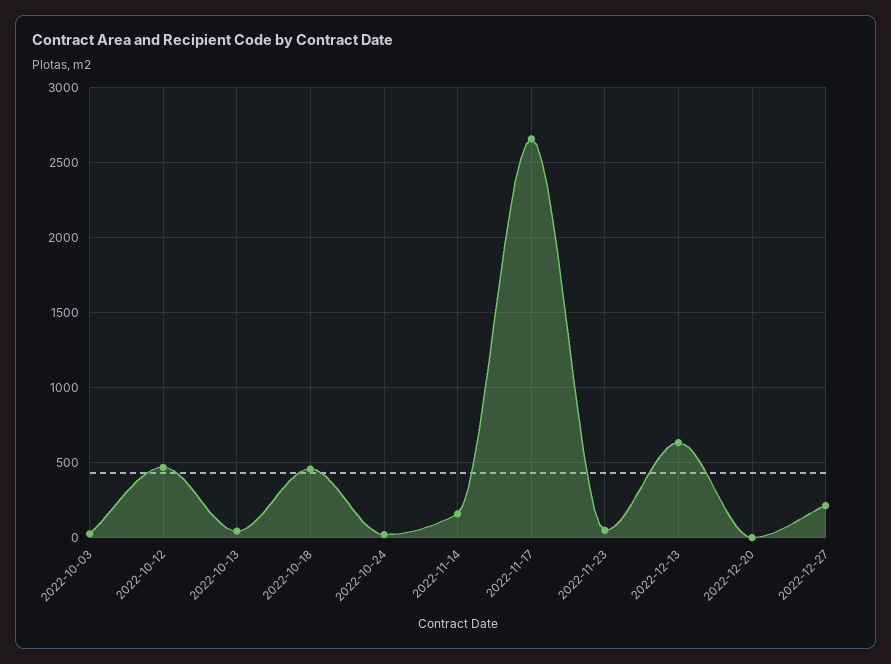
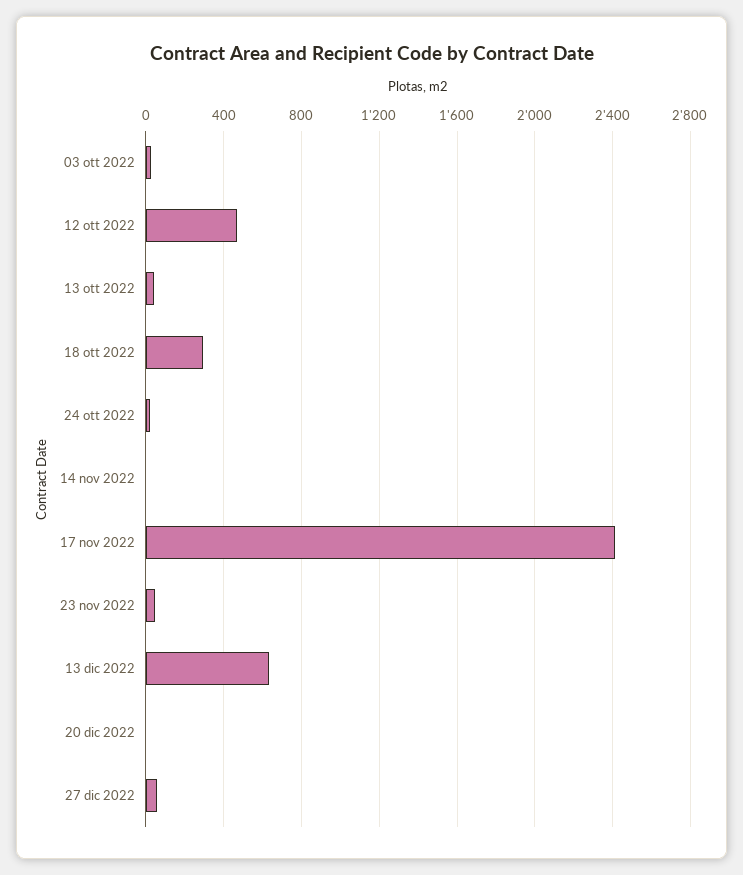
2022-10-18: 450 -> 300
2022-11-14: 150 -> 0
2022-11-17: 2650 -> 2400
2022-12-27: 200 -> 50

